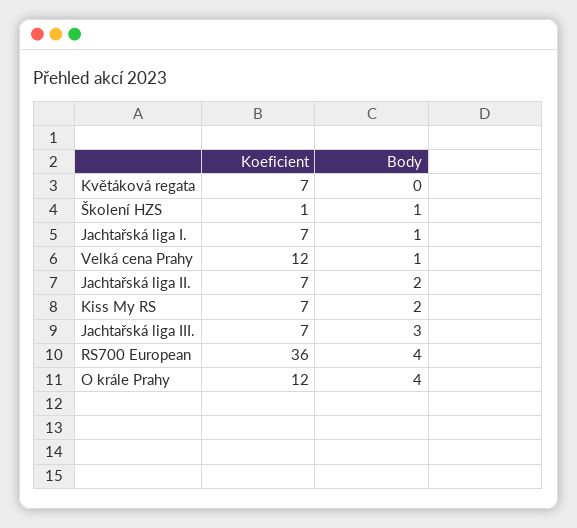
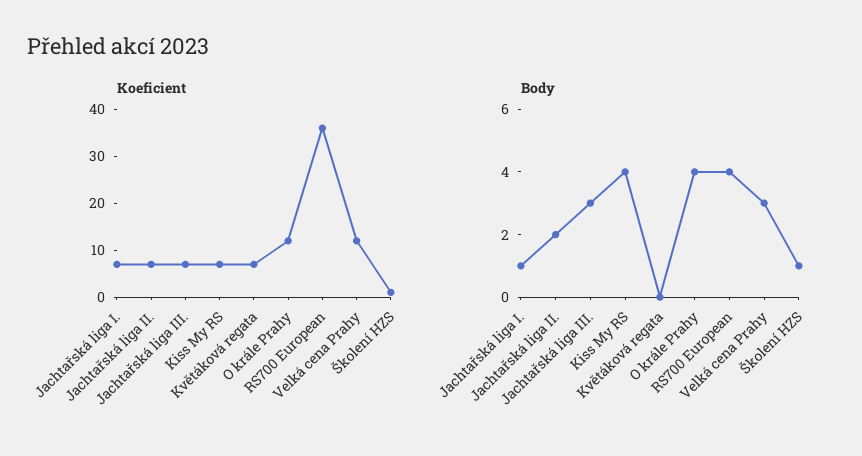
Body, Velká cena Prahy: 1 -> 3
Body, Kiss My RS: 2 -> 4

